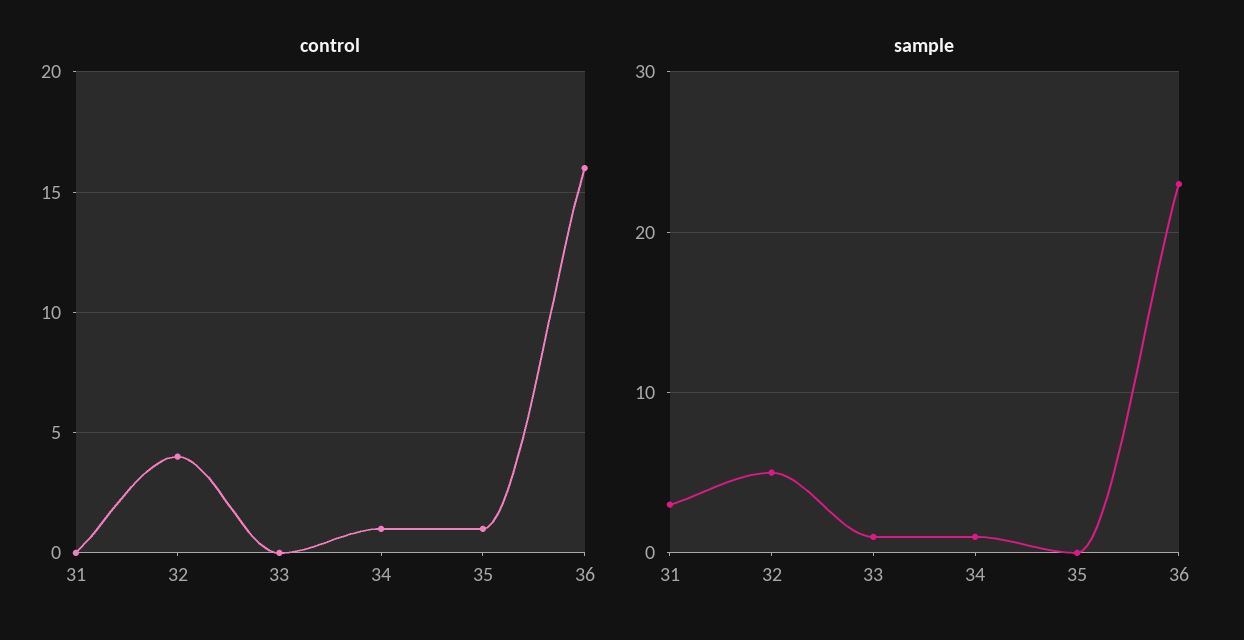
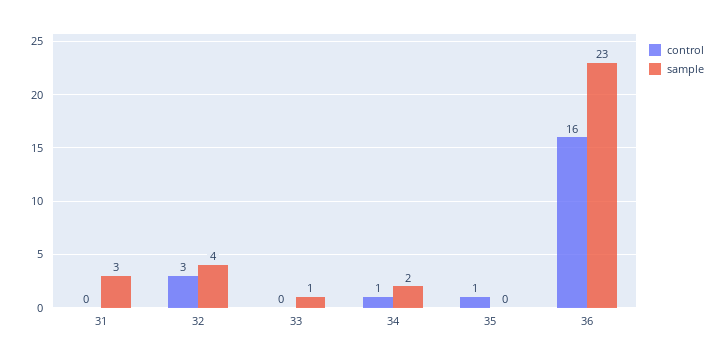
control, 32: 4 -> 3
sample, 32: 5 -> 4
sample, 34: 1 -> 2

